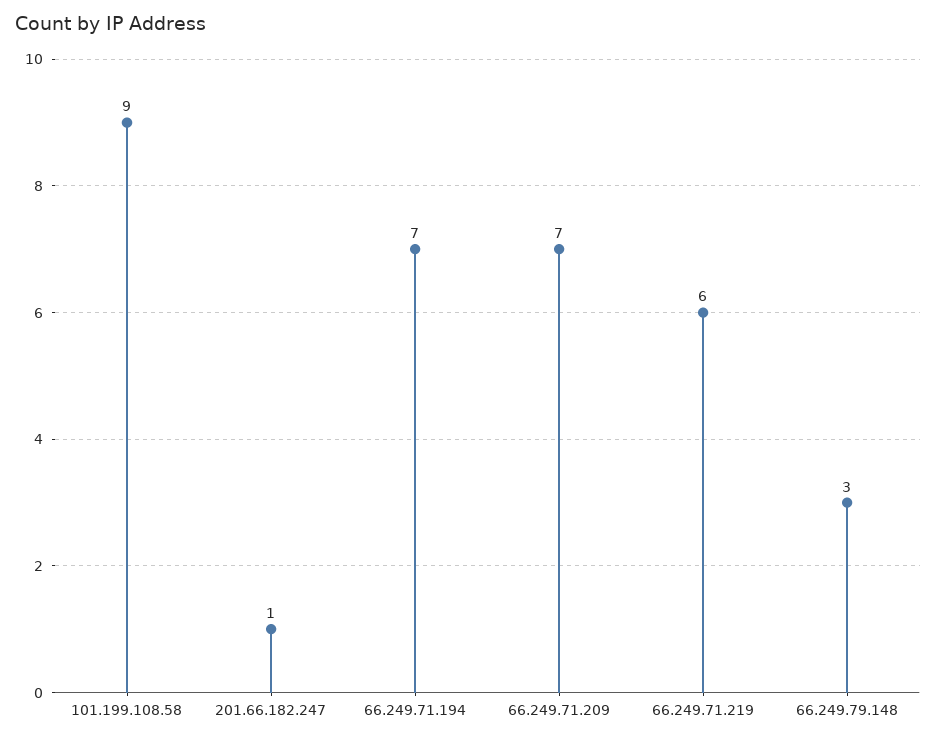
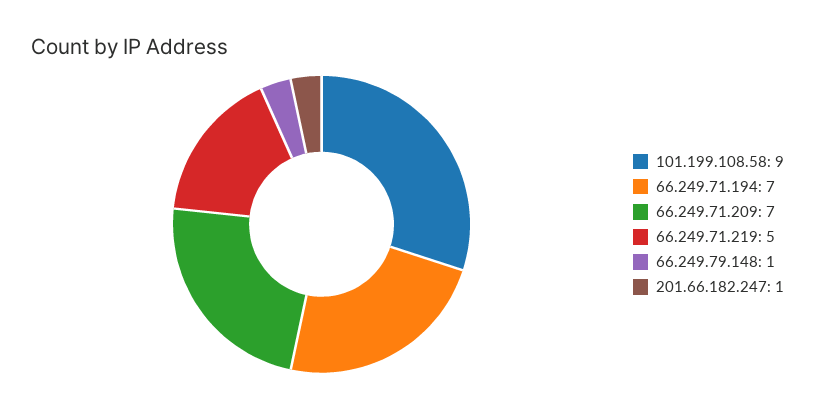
66.249.71.219: 6 -> 5
66.249.79.148: 3 -> 1

